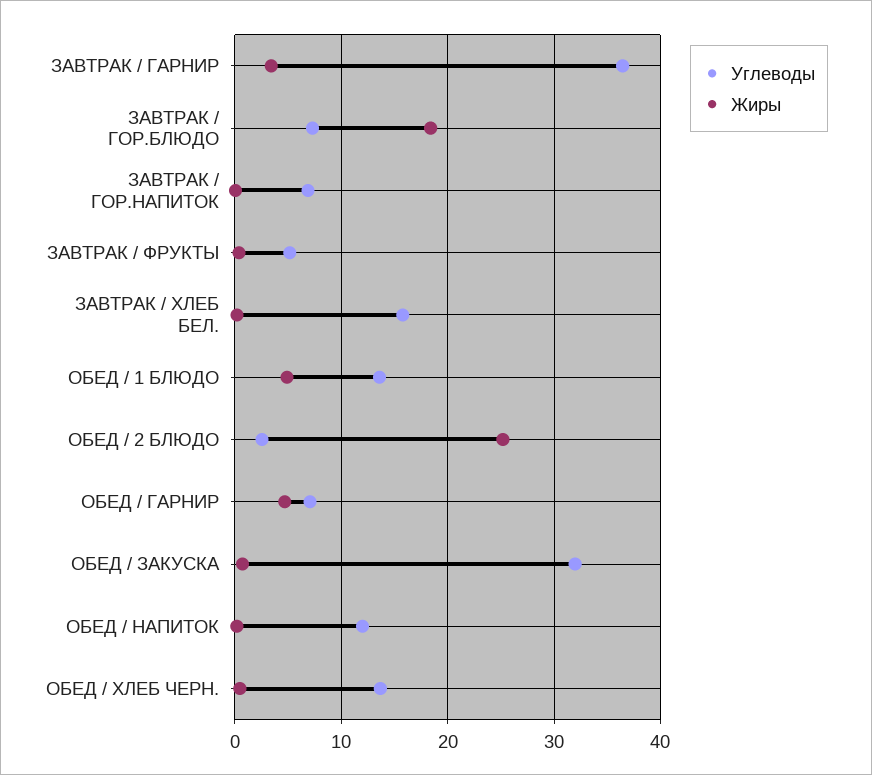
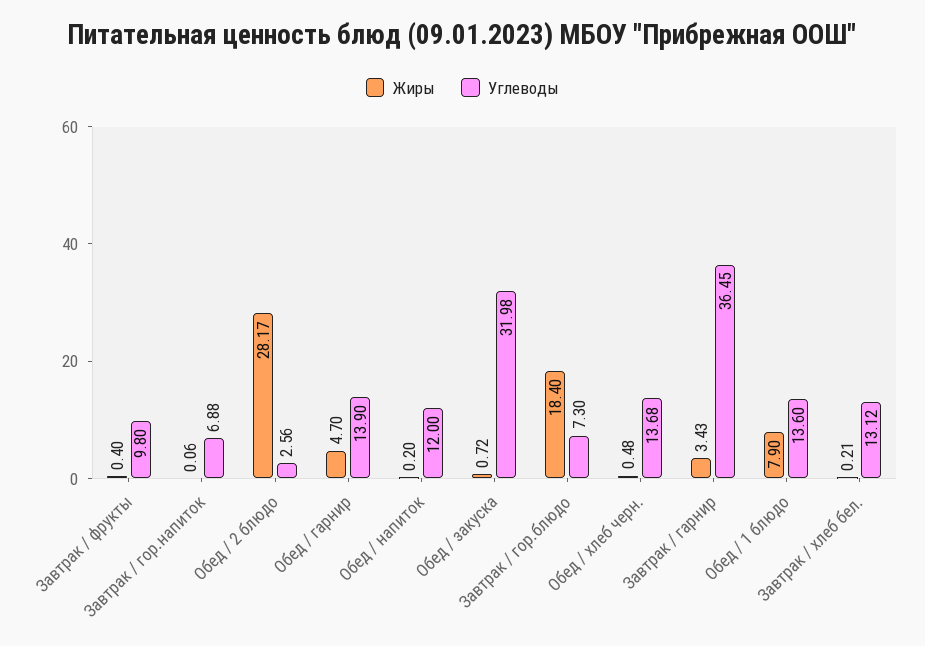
Углеводы, ЗАВТРАК / ФРУКТЫ: 5 -> 9.8
Углеводы, ЗАВТРАК / ХЛЕБ БЕЛ.: 16 -> 13.12
Жиры, ОБЕД / 1 БЛЮДО: 5 -> 7.9
Жиры, ОБЕД / 2 БЛЮДО: 25 -> 28.17
Углеводы, ОБЕД / ГАРНИР: 7 -> 13.9

